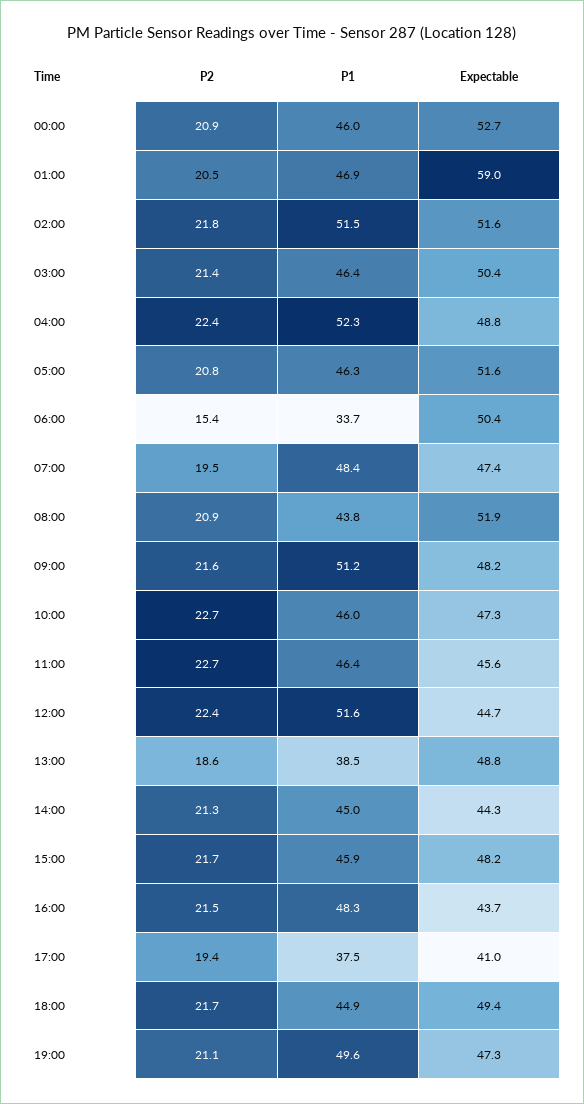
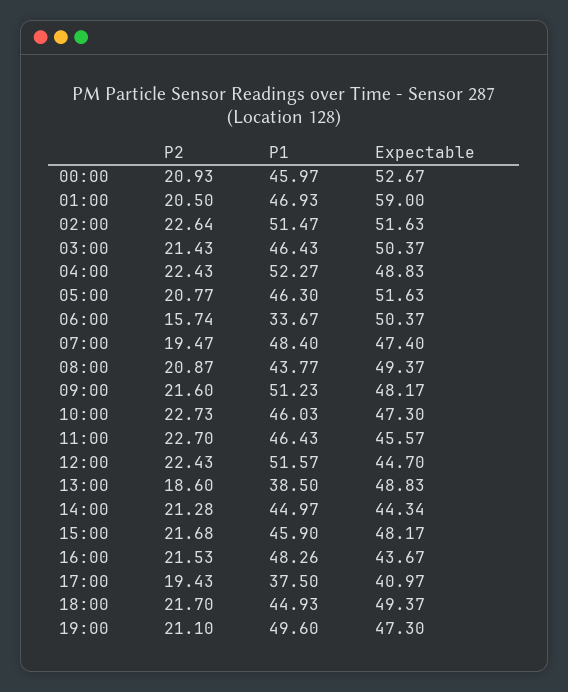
P2, 02:00: 21.8 -> 22.64
P2, 06:00: 15.4 -> 15.74
Expectable, 08:00: 51.9 -> 49.37

